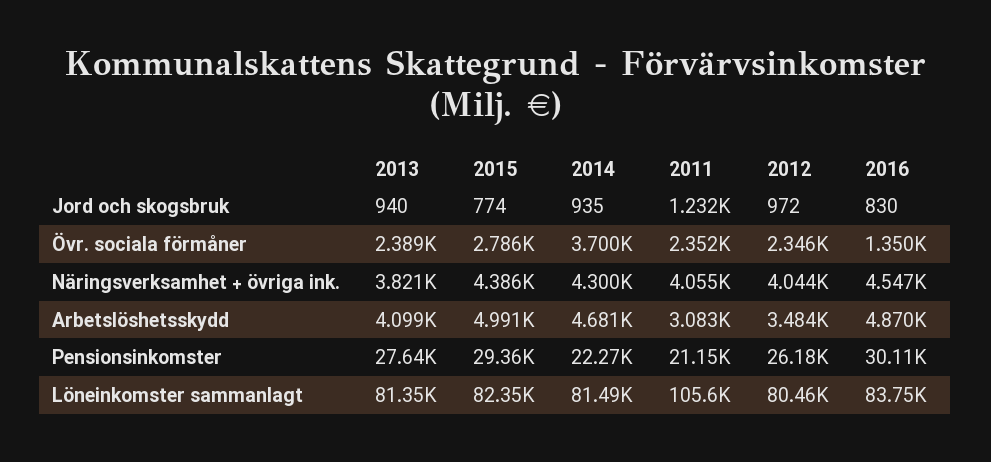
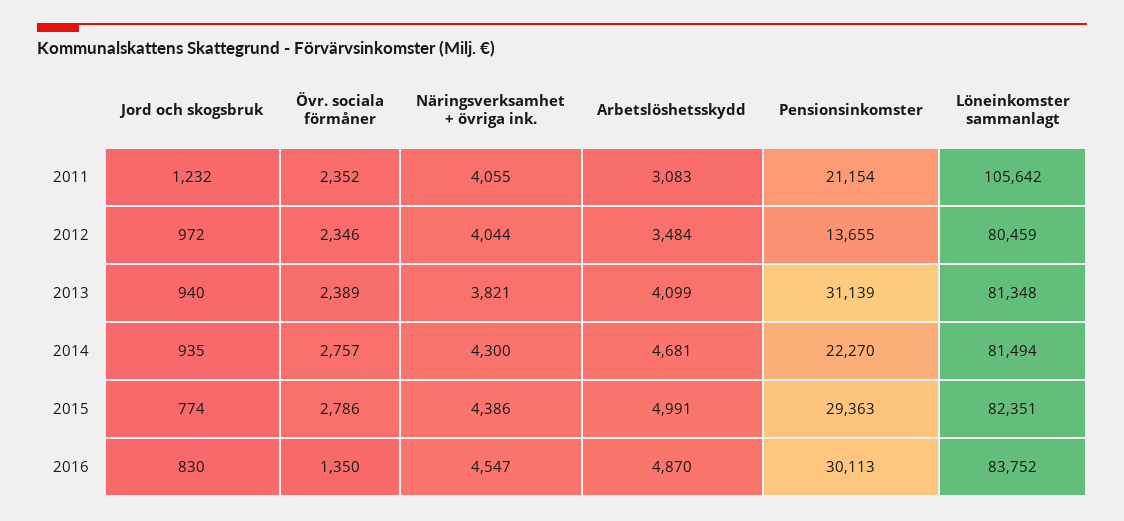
2014, Övr. sociala förmåner: 3700 -> 2757
2013, Pensionsinkomster: 27640 -> 31139
2012, Pensionsinkomster: 26180 -> 13655

